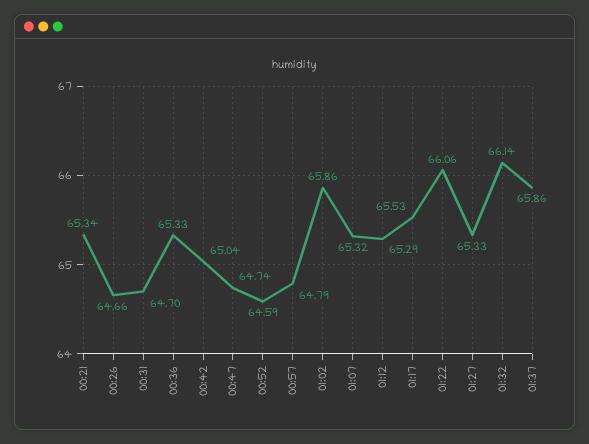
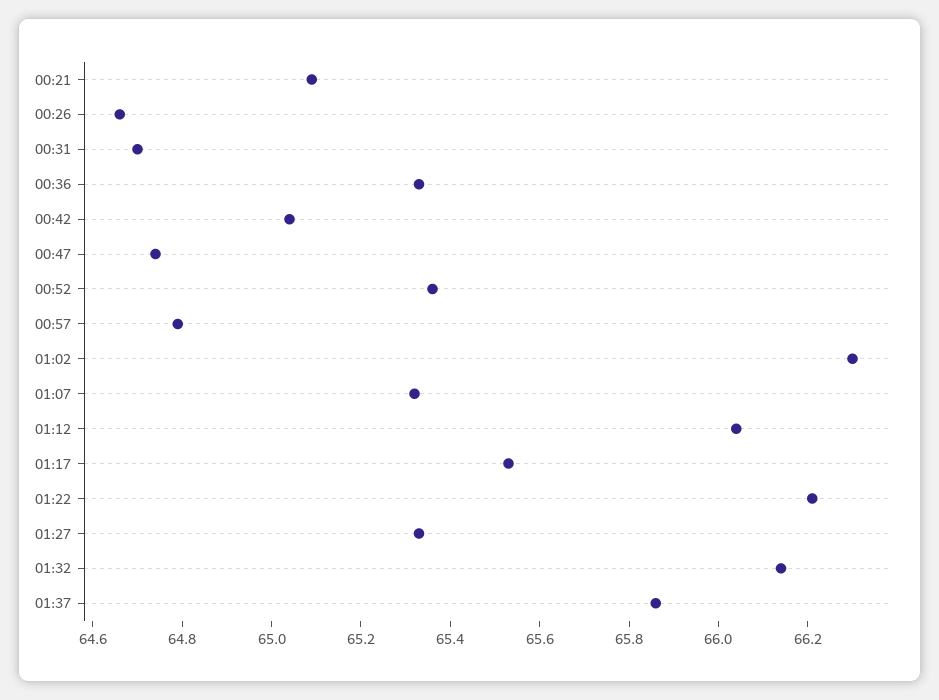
00:21: 65.34 -> 65.1
00:52: 64.59 -> 65.35
01:02: 65.86 -> 66.3
01:12: 65.29 -> 66.05
01:22: 66.06 -> 66.2

